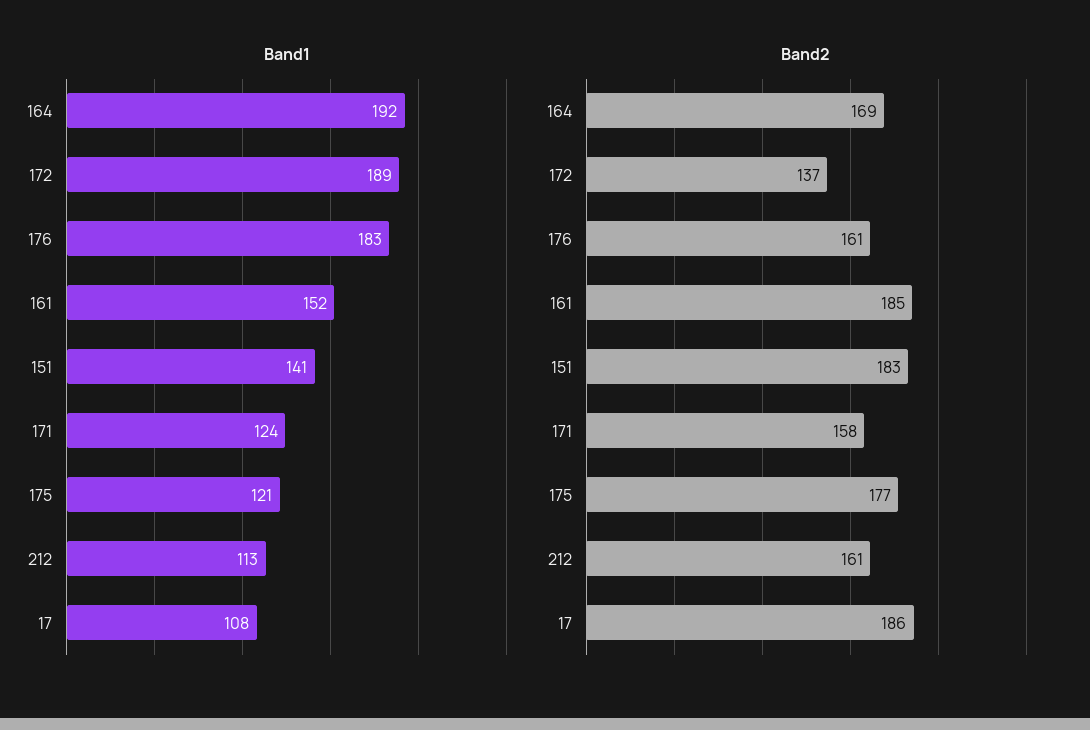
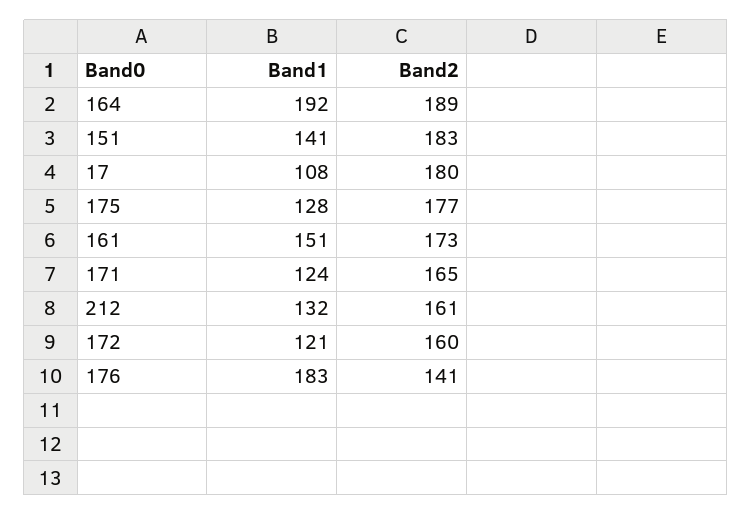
Band1, 172: 189 -> 121
Band1, 161: 152 -> 151
Band1, 175: 121 -> 128
Band1, 212: 113 -> 132
Band2, 164: 169 -> 189
Band2, 172: 137 -> 160
Band2, 176: 161 -> 141
Band2, 161: 185 -> 173
Band2, 171: 158 -> 165
Band2, 17: 186 -> 180

